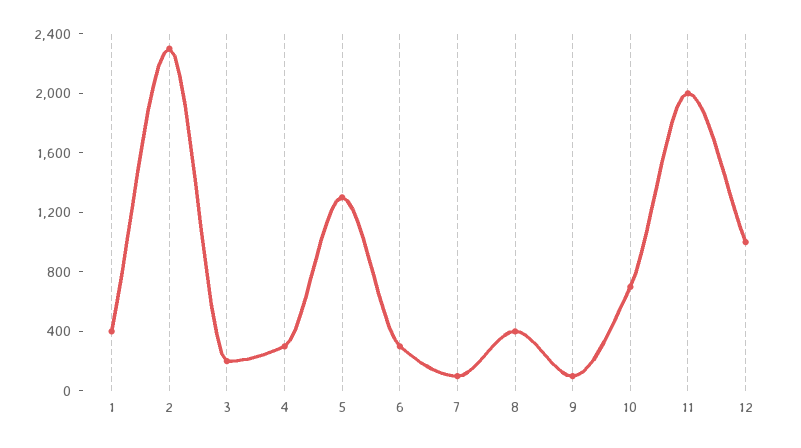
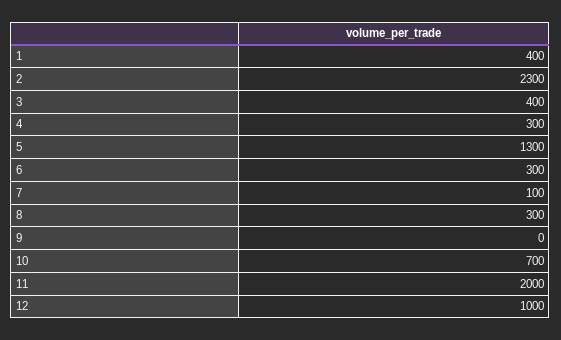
3: 200 -> 400
8: 400 -> 300
9: 100 -> 0

